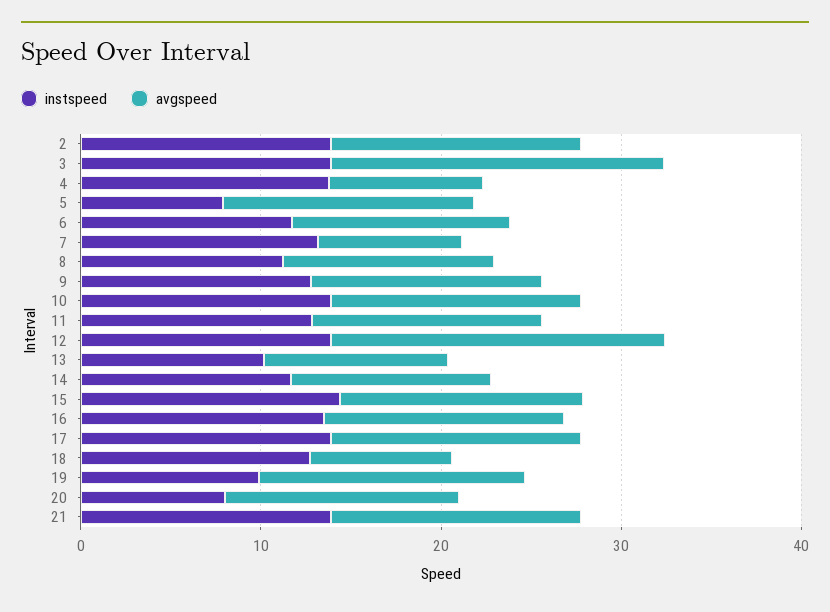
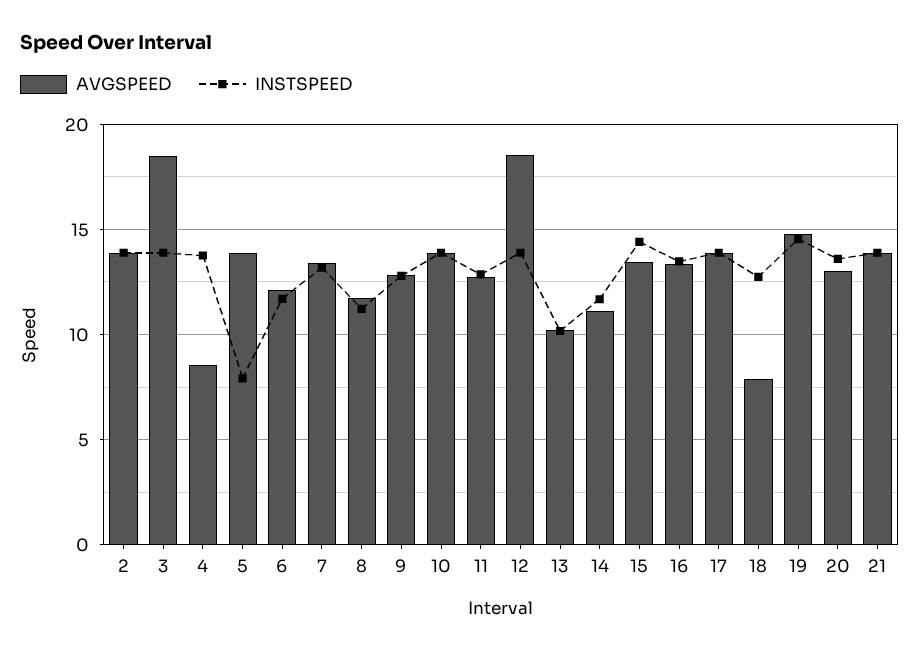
avgspeed, 7: 8 -> 13.5
instspeed, 19: 10 -> 14.5
instspeed, 20: 8 -> 13.5

